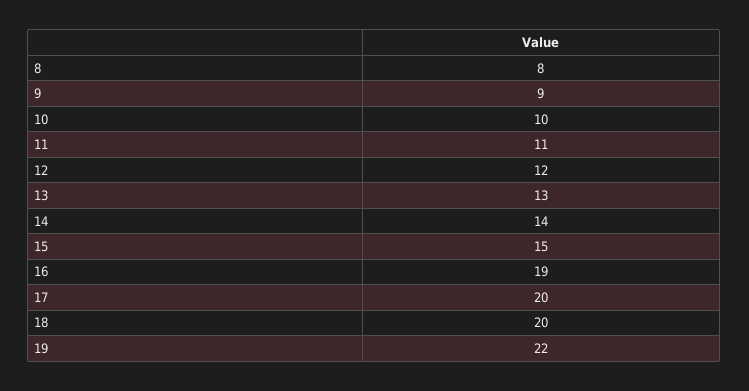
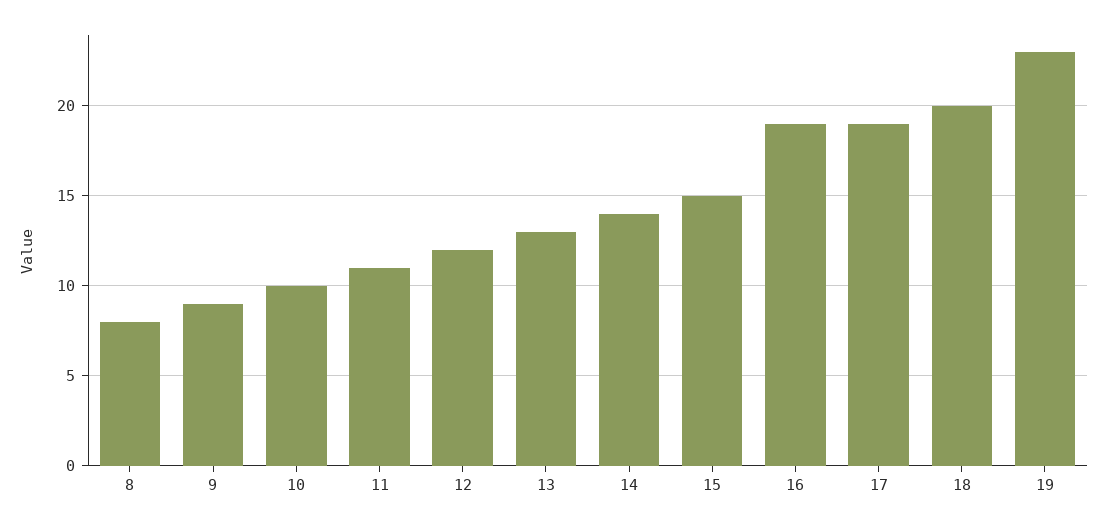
17: 20 -> 19
19: 22 -> 23

